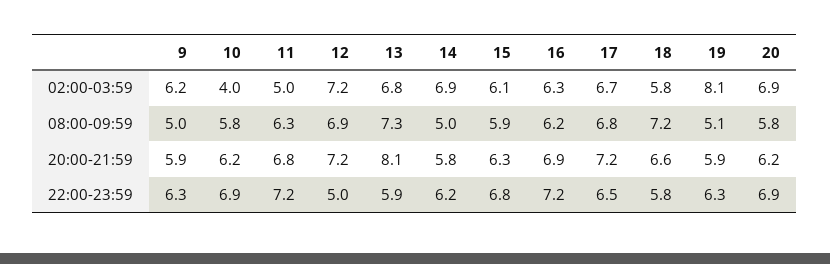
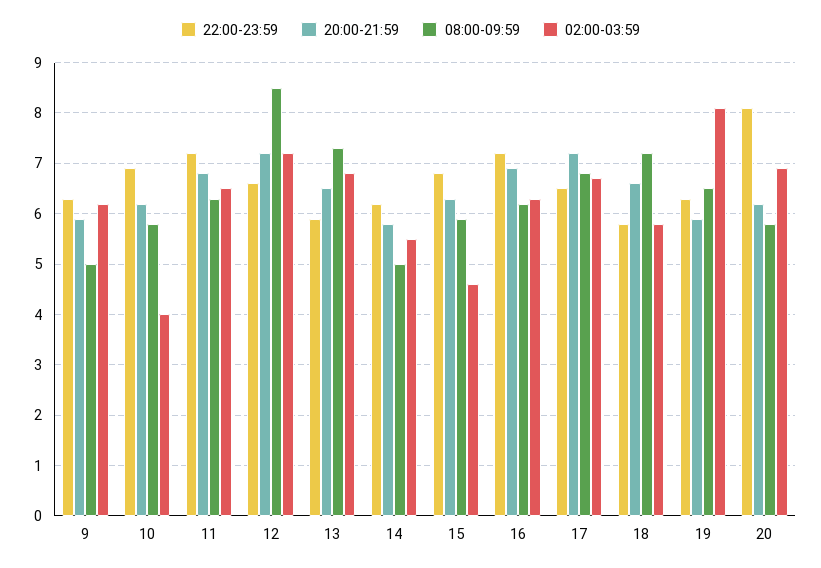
02:00-03:59, 11: 5 -> 6.5
02:00-03:59, 14: 6.9 -> 5.5
02:00-03:59, 15: 6.1 -> 4.5
08:00-09:59, 12: 6.9 -> 8.5
08:00-09:59, 19: 5.1 -> 6.5
20:00-21:59, 13: 8.1 -> 6.5
22:00-23:59, 12: 5 -> 6.5
22:00-23:59, 20: 6.9 -> 8

